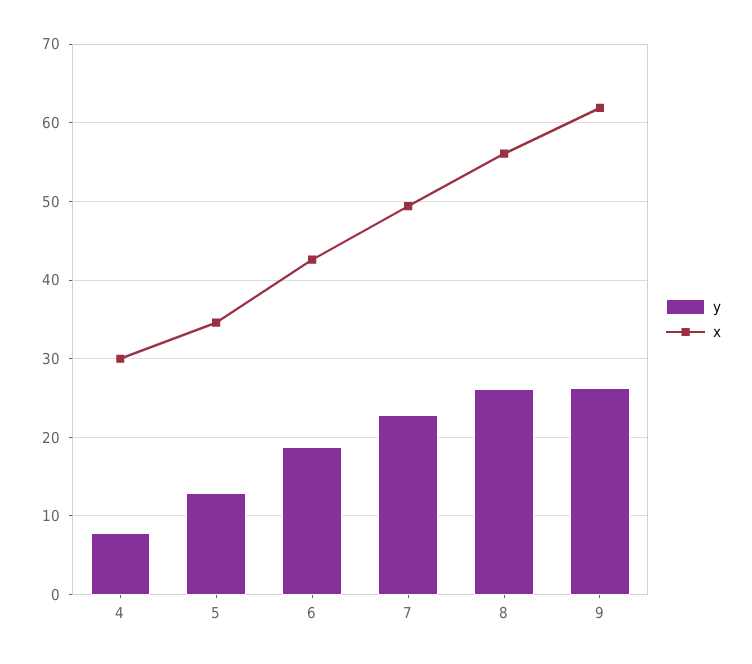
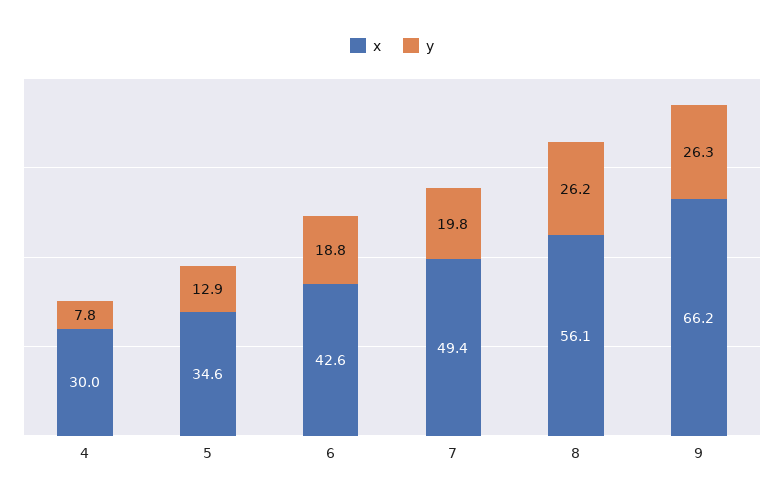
y, 7: 23 -> 19.8
x, 9: 62 -> 66.2

